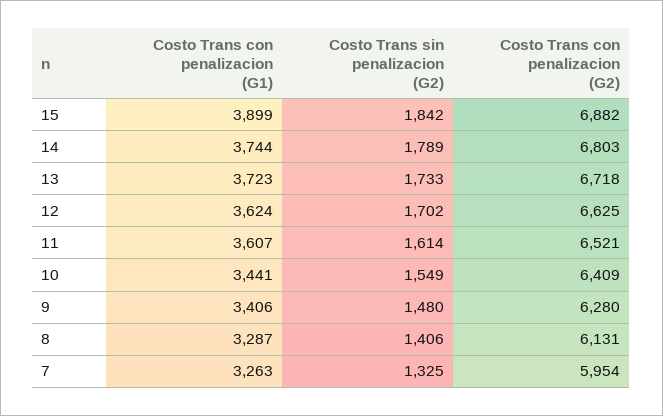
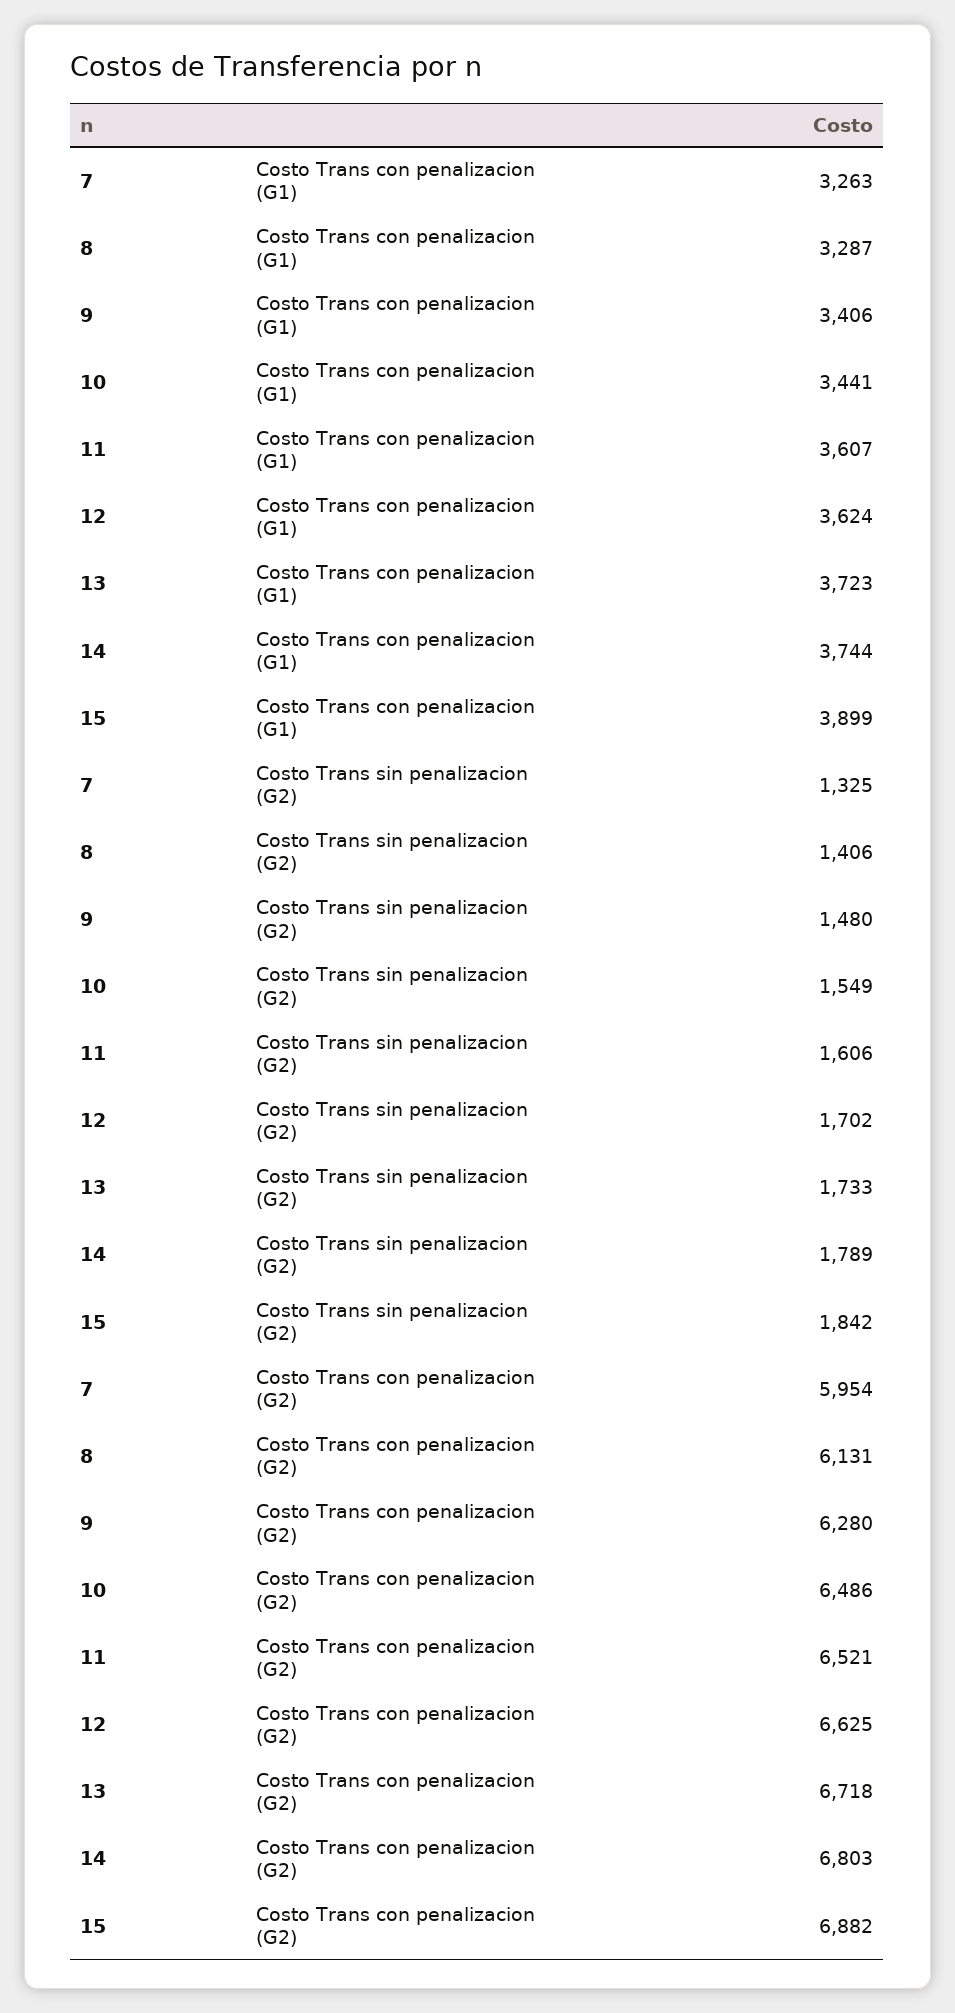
Costo Trans sin penalizacion (G2), 11: 1614 -> 1606
Costo Trans con penalizacion (G2), 10: 6409 -> 6486

